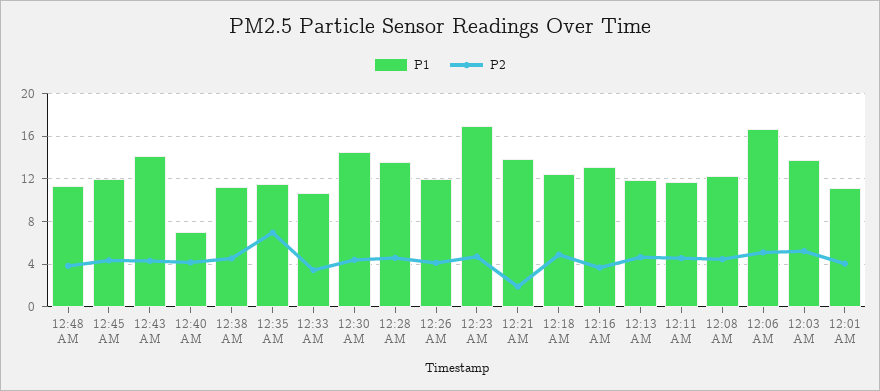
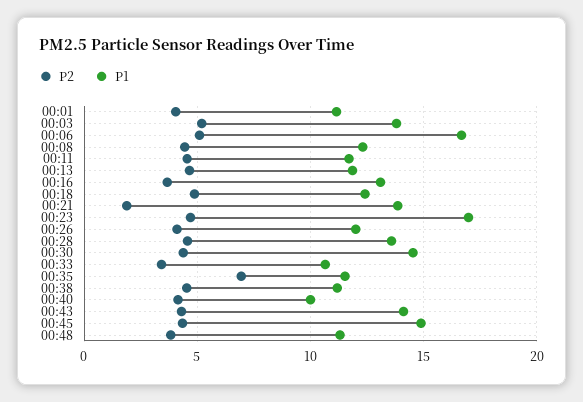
P1, 12:45 AM: 12 -> 15
P1, 12:40 AM: 7 -> 10

